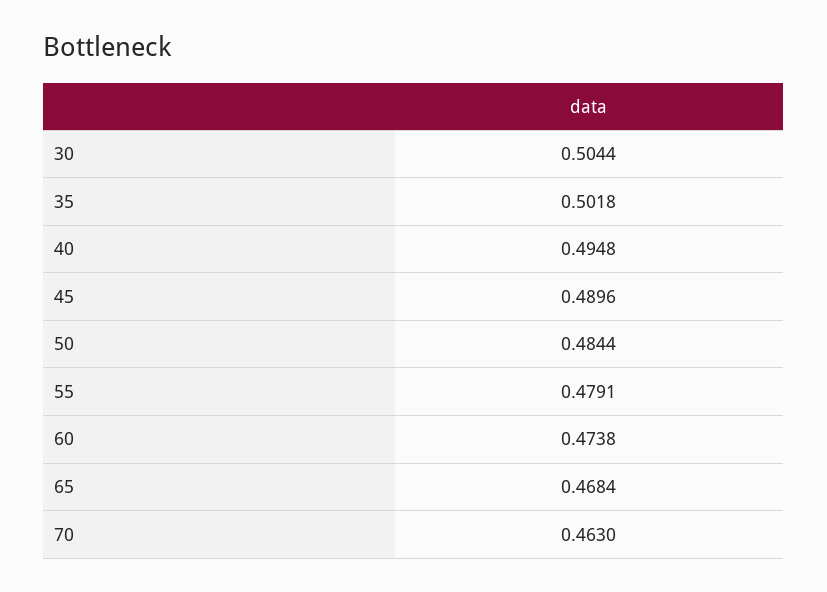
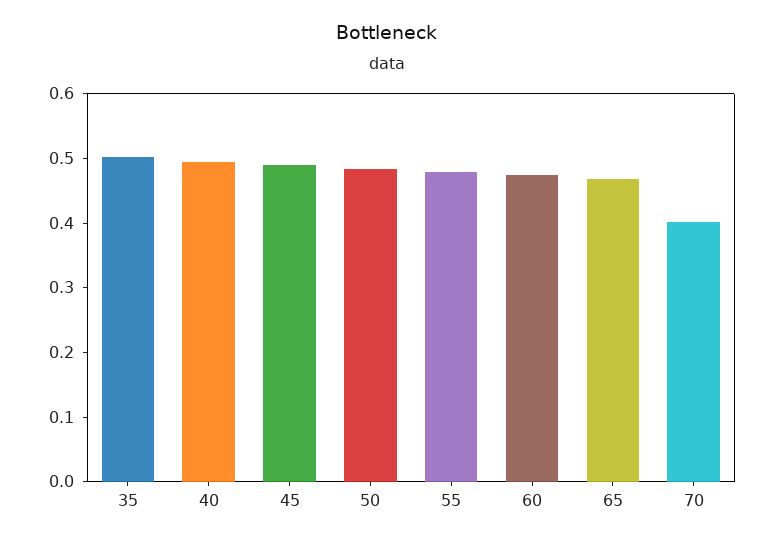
30: 0.5044 -> none
70: 0.463 -> 0.4

